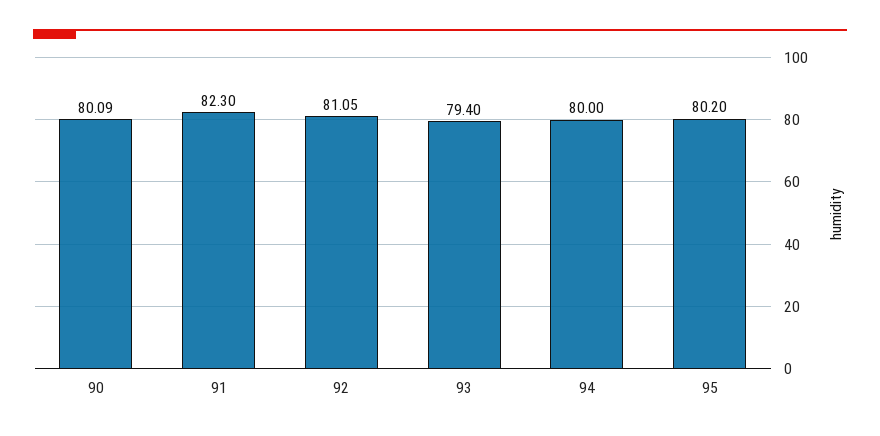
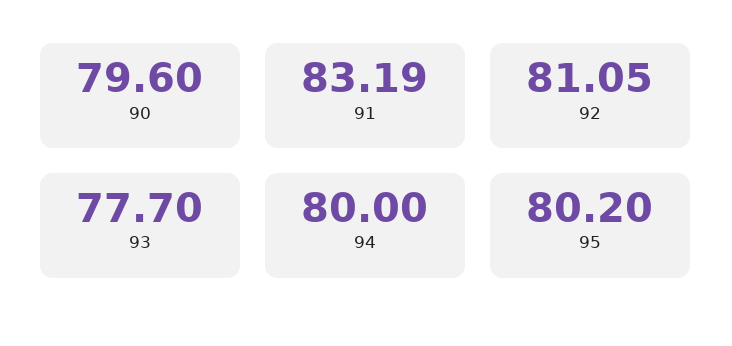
90: 80.09 -> 79.6
91: 82.3 -> 83.19
93: 79.4 -> 77.7

